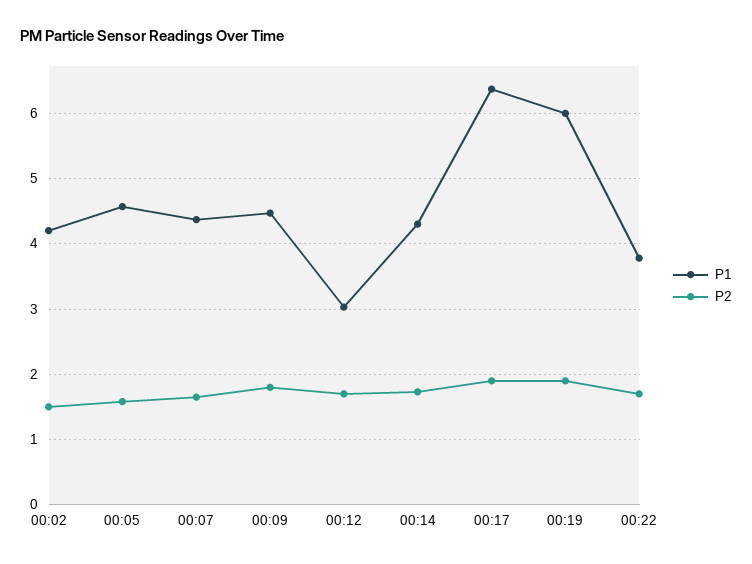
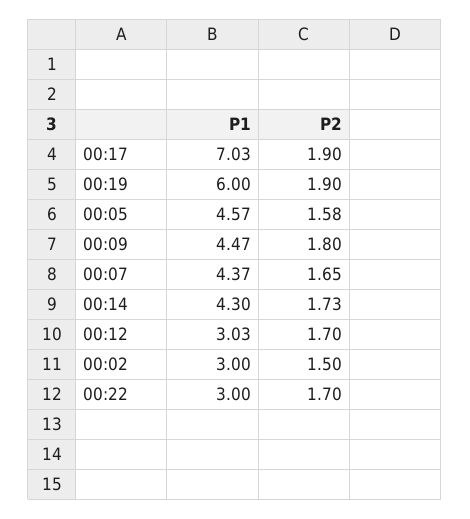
P1, 00:02: 4.2 -> 3
P1, 00:17: 6.4 -> 7.03
P1, 00:22: 3.8 -> 3

